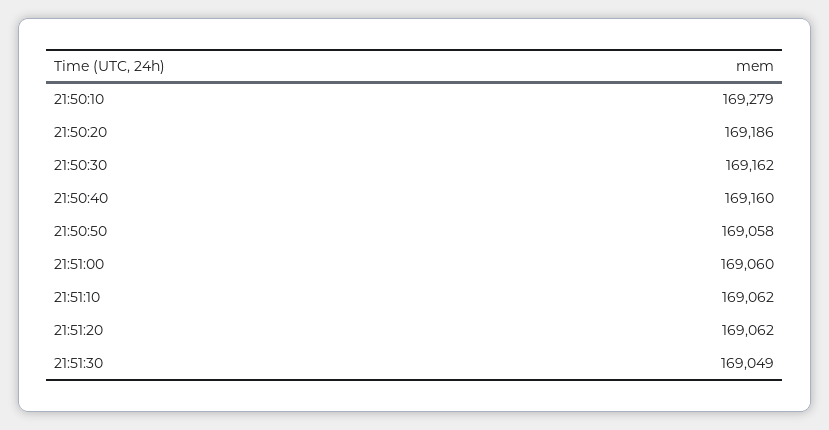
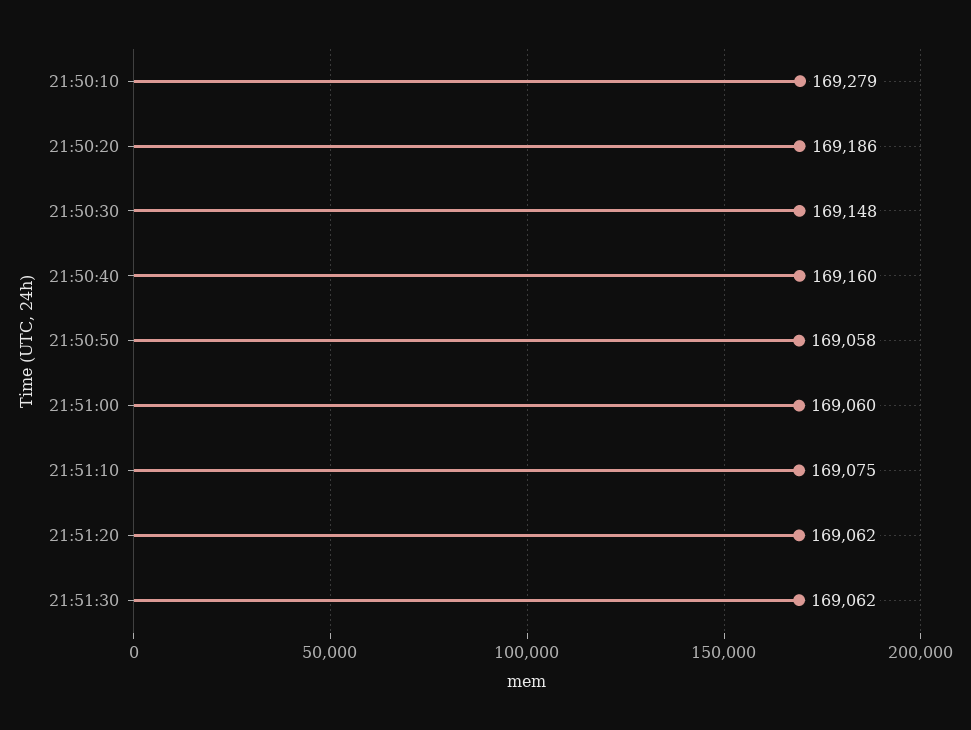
21:50:30: 169162 -> 169148
21:51:10: 169062 -> 169075
21:51:30: 169049 -> 169062

